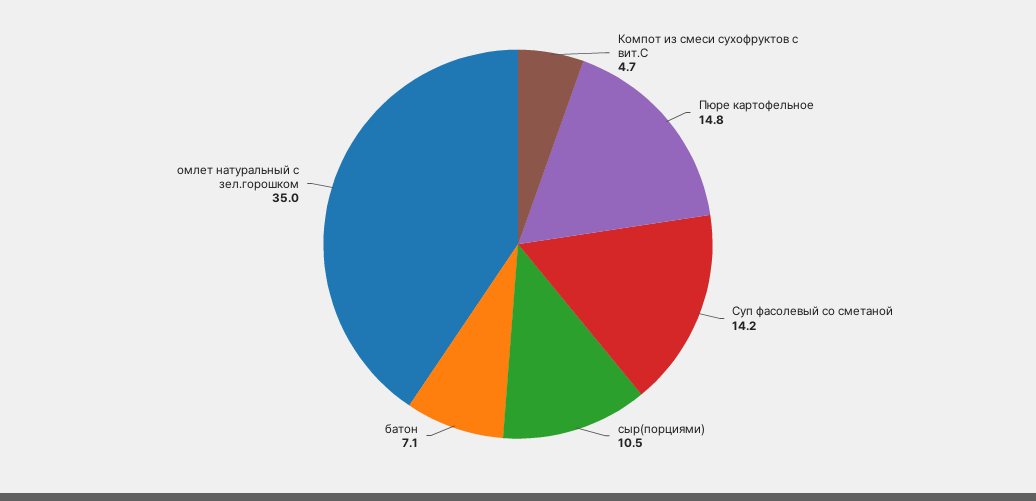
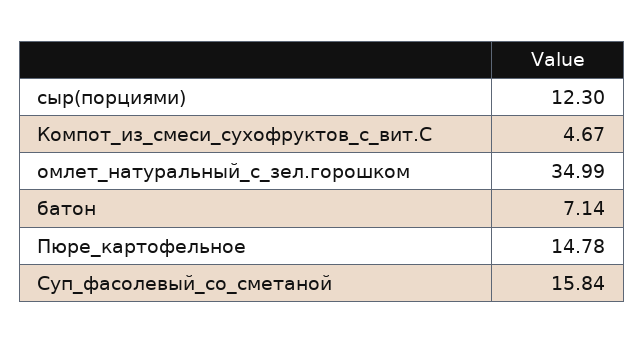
Суп фасолевый со сметаной: 14.2 -> 15.84
сыр(порциями): 10.5 -> 12.3

